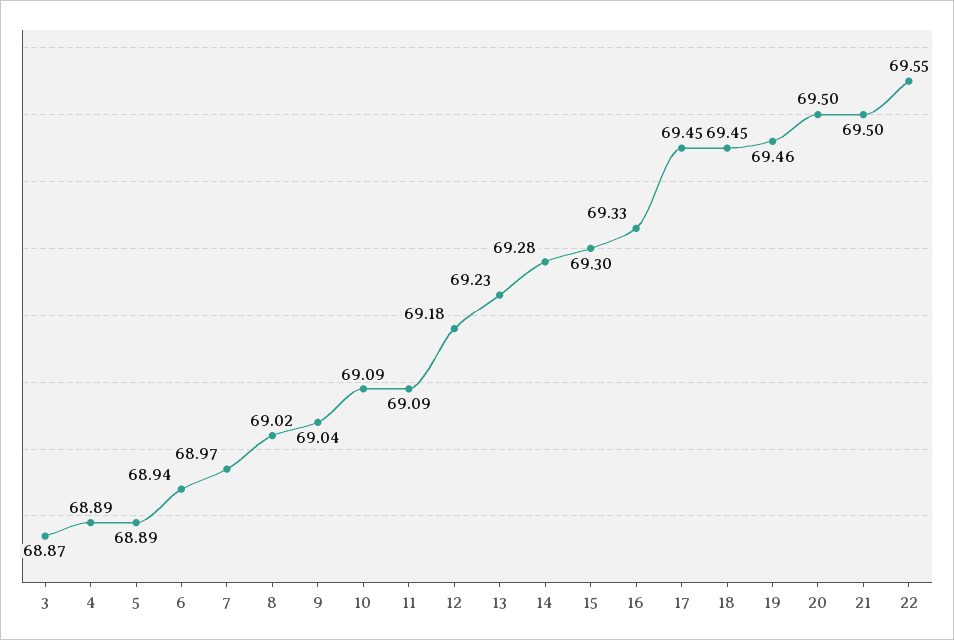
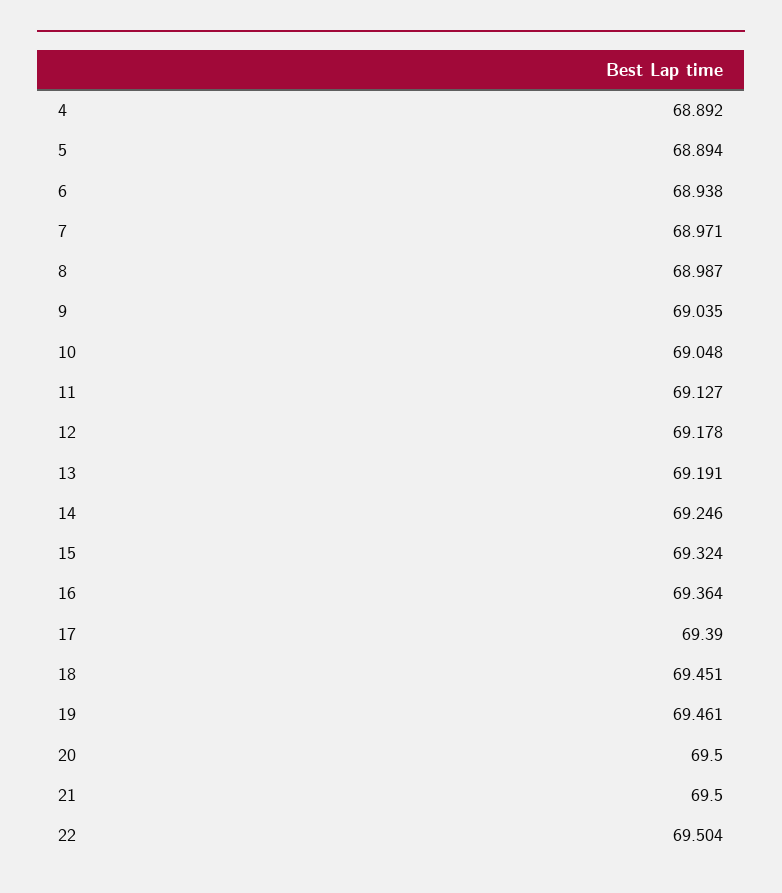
3: 68.87 -> none
8: 69.02 -> 68.987
10: 69.09 -> 69.048
11: 69.09 -> 69.127
13: 69.23 -> 69.191
14: 69.28 -> 69.246
15: 69.3 -> 69.324
16: 69.33 -> 69.364
17: 69.45 -> 69.39
22: 69.55 -> 69.504

